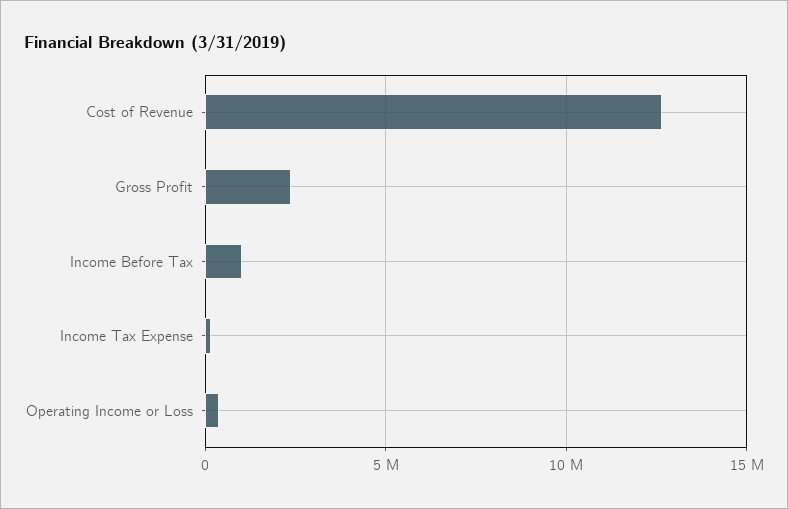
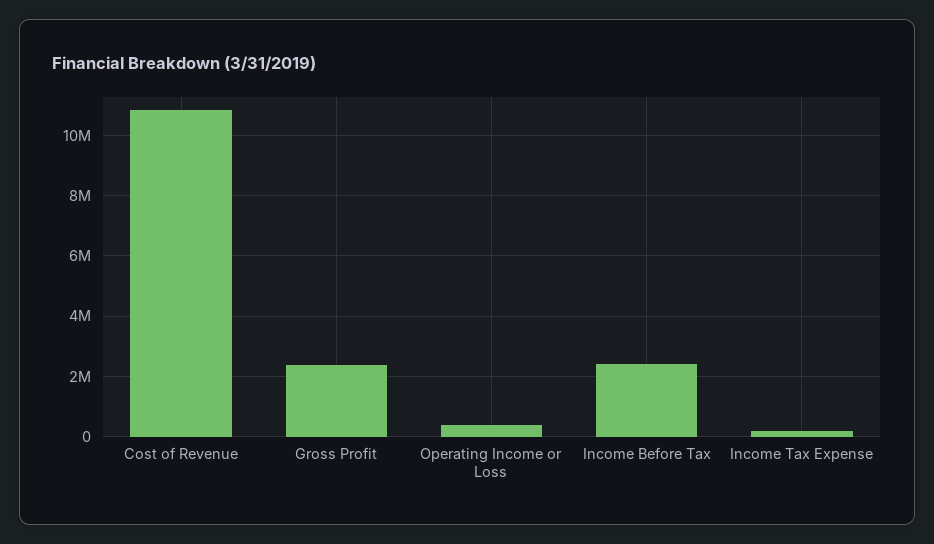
Cost of Revenue: 12500000 -> 10800000
Income Before Tax: 1000000 -> 2400000

